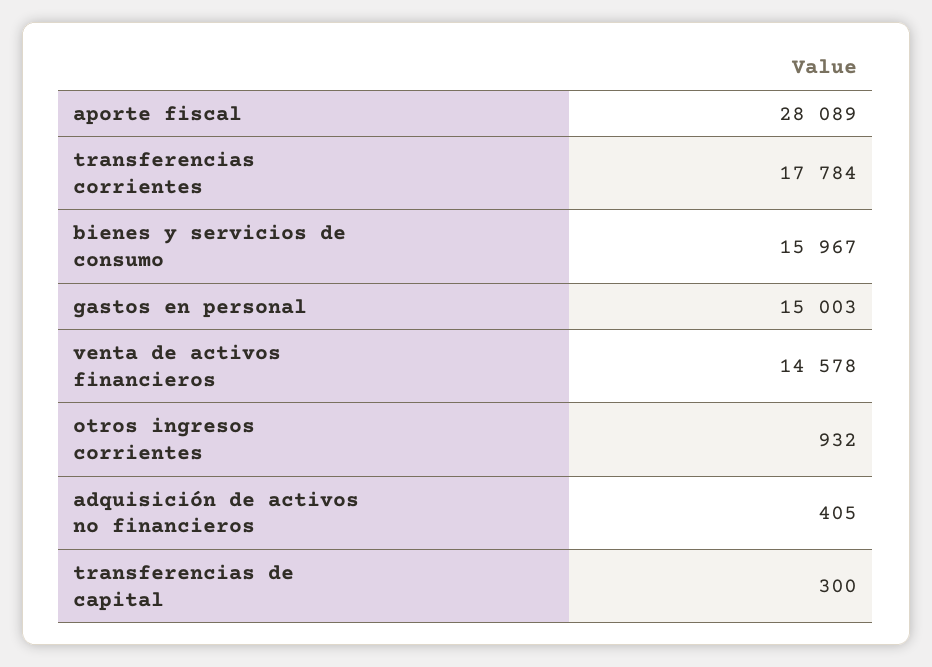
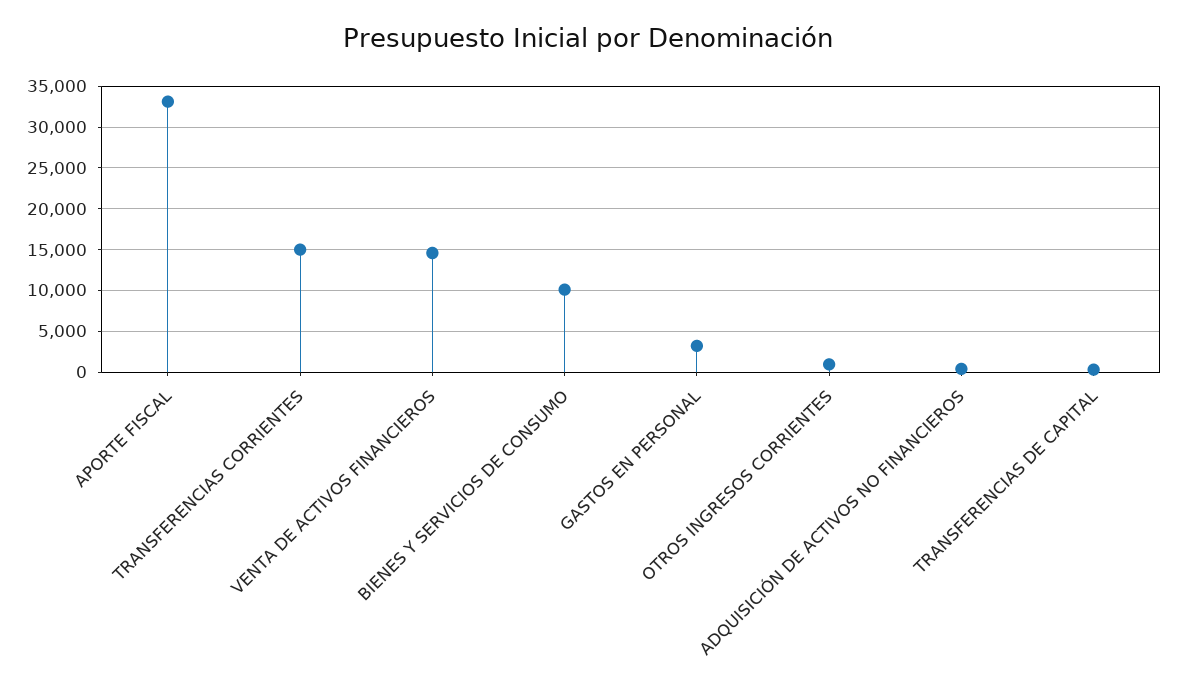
aporte fiscal: 28089 -> 33000
transferencias corrientes: 17784 -> 15000
bienes y servicios de consumo: 15967 -> 10000
gastos en personal: 15003 -> 3000

